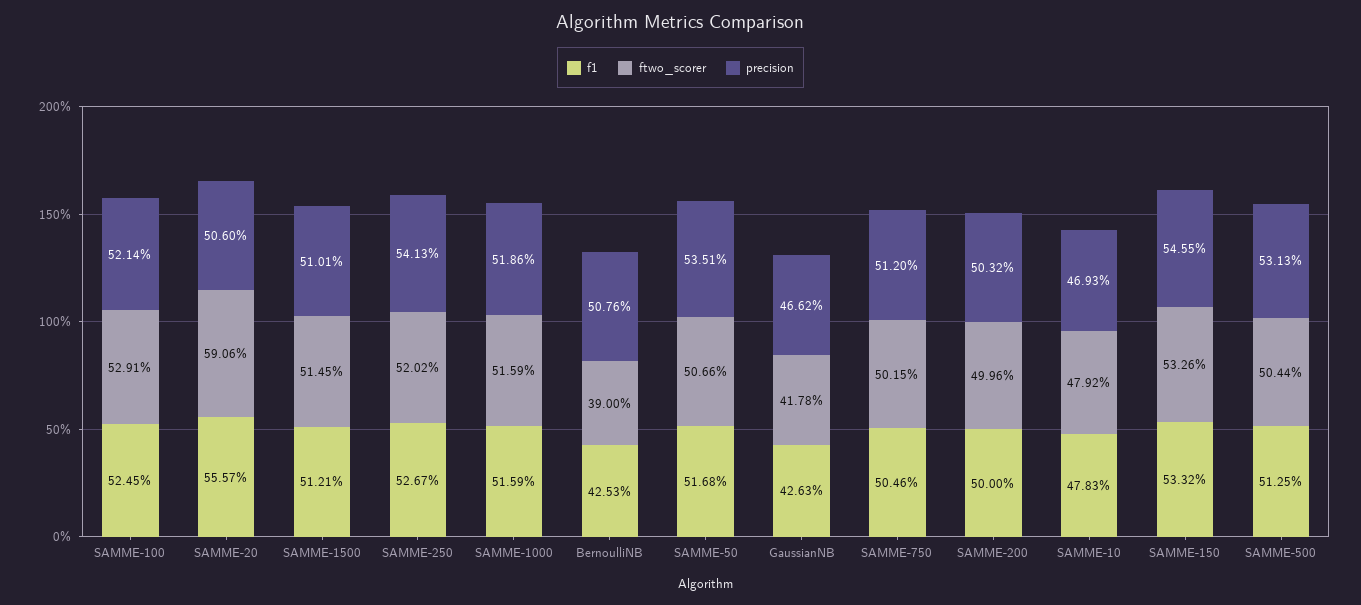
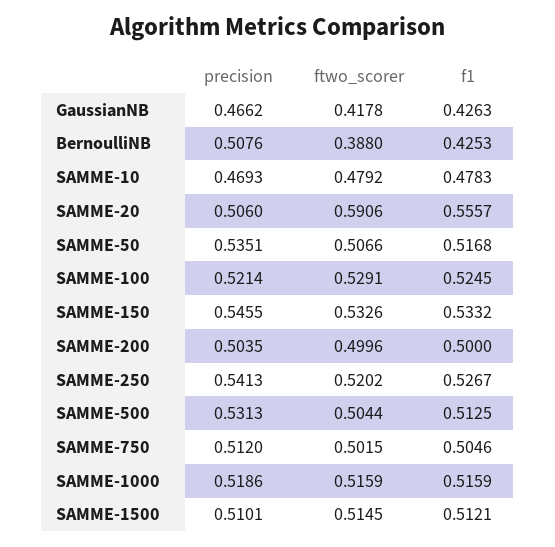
ftwo_scorer, BernoulliNB: 0.39 -> 0.388
precision, SAMME-200: 0.5032 -> 0.5035

